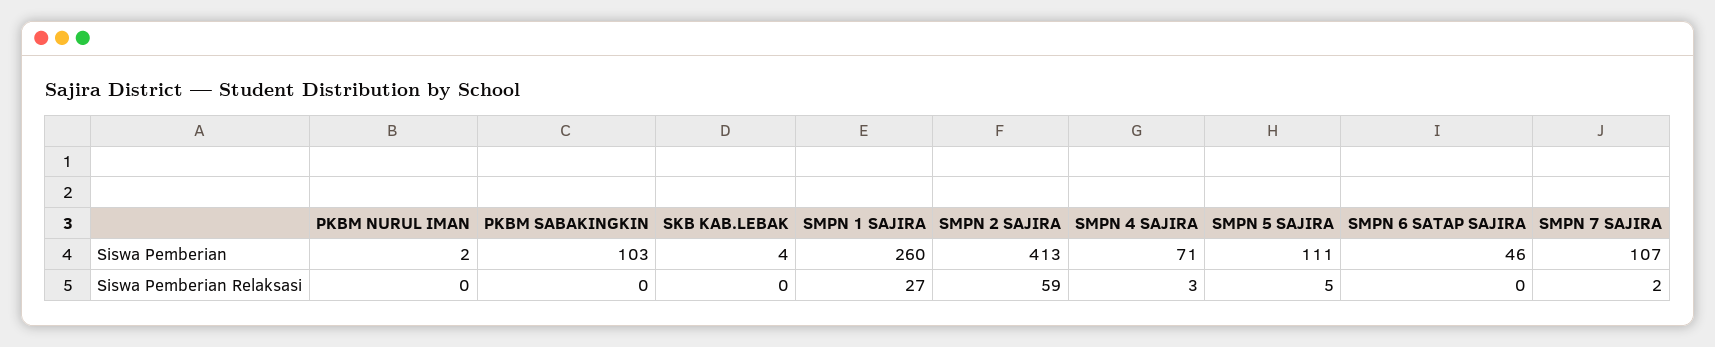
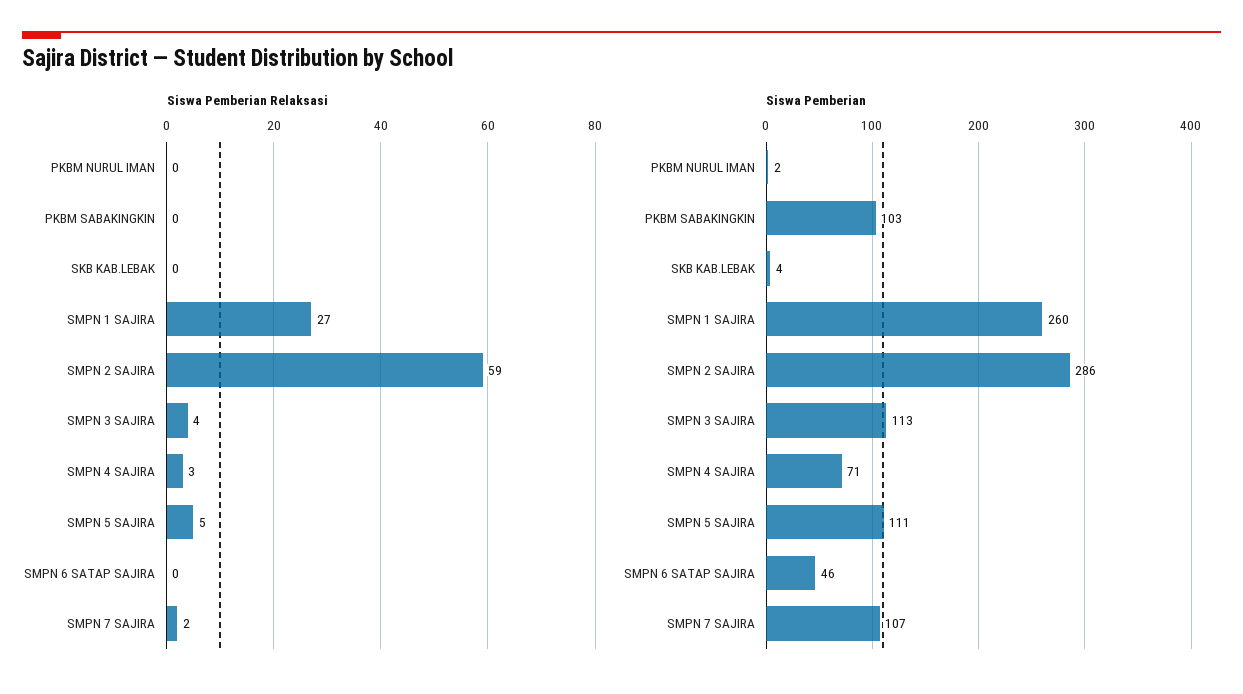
Siswa Pemberian, SMPN 2 SAJIRA: 413 -> 286
Siswa Pemberian Relaksasi, SMPN 3 SAJIRA: none -> 4
Siswa Pemberian, SMPN 3 SAJIRA: none -> 113

